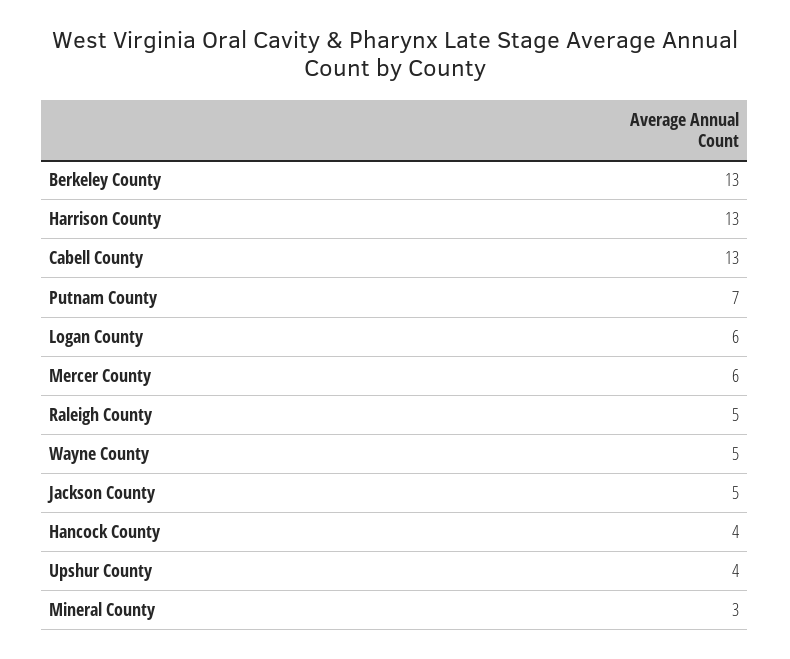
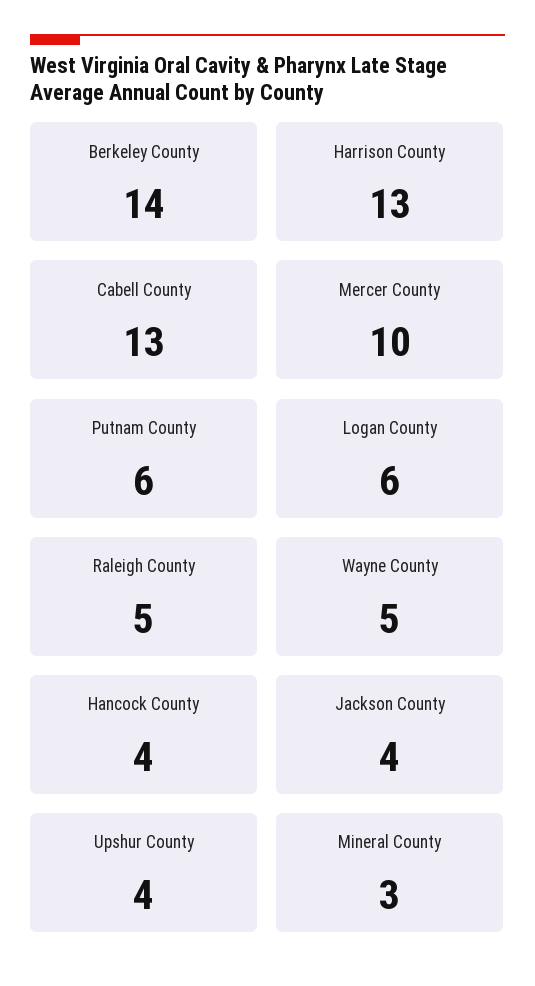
Berkeley County: 13 -> 14
Putnam County: 7 -> 6
Mercer County: 6 -> 10
Jackson County: 5 -> 4

